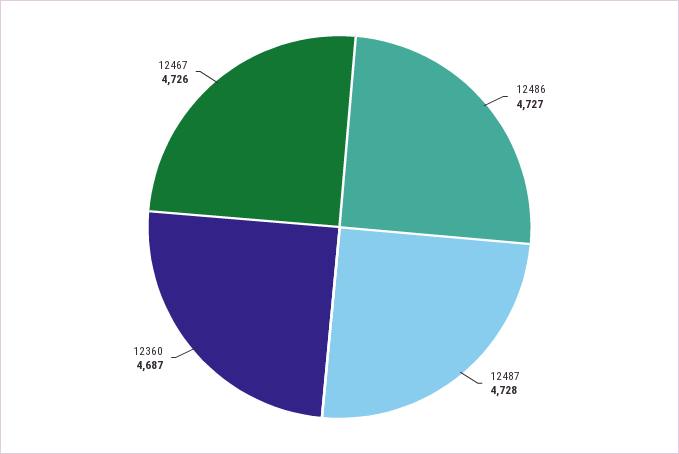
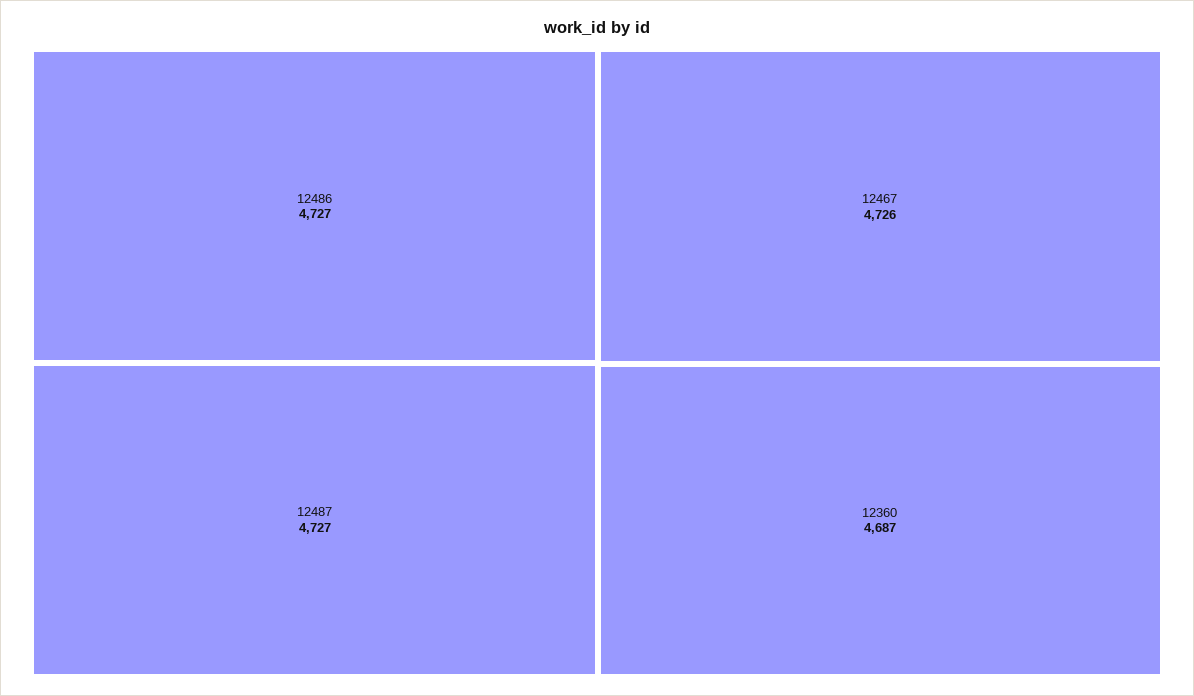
12487: 4728 -> 4727

